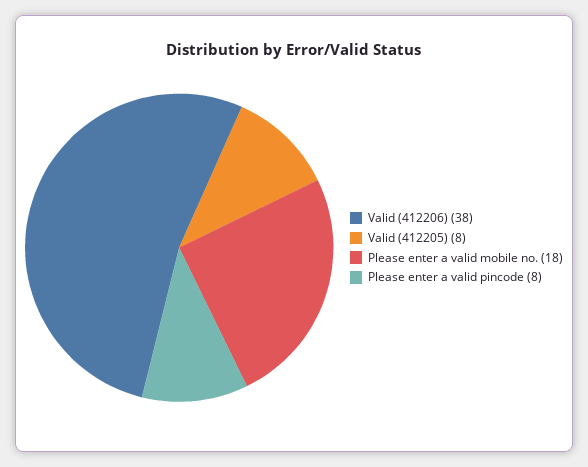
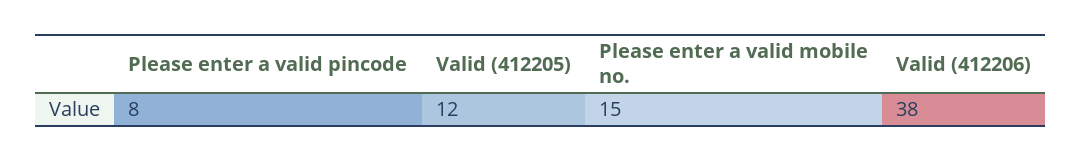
Valid (412205): 8 -> 12
Please enter a valid mobile no.: 18 -> 15

